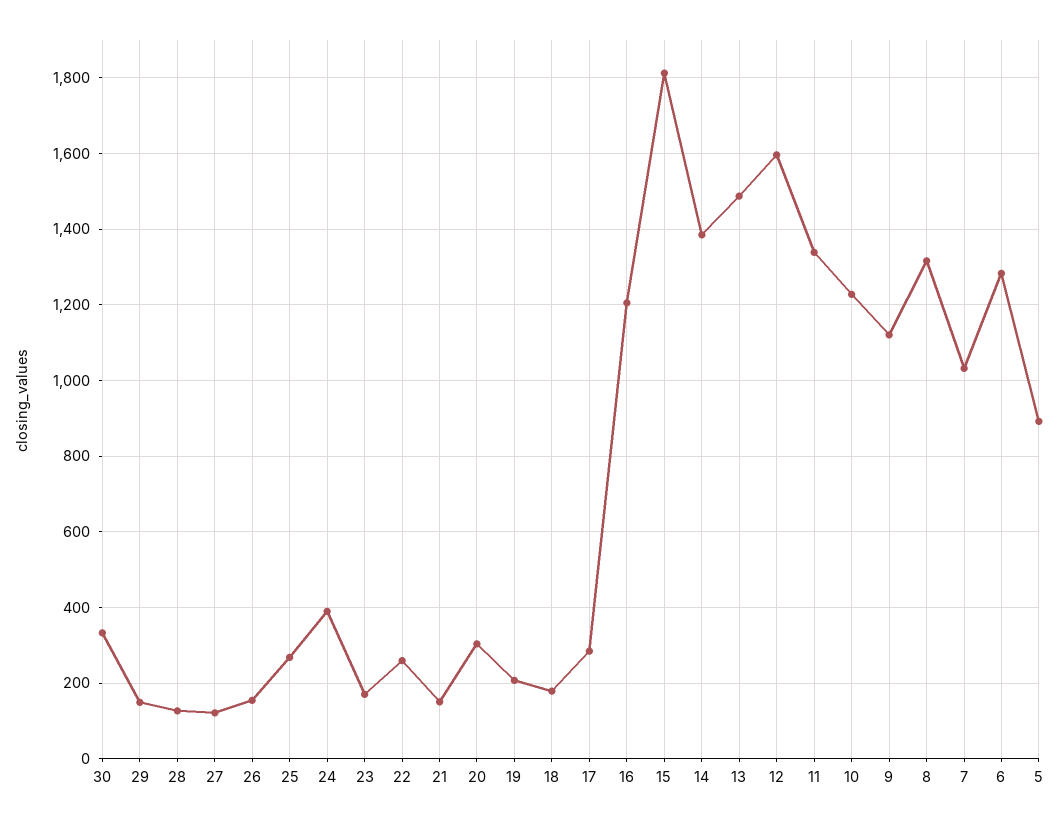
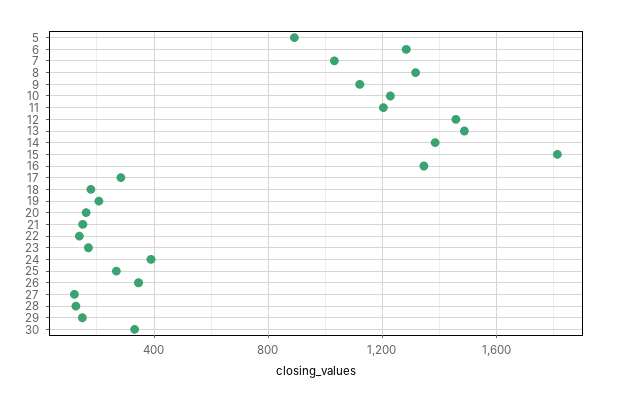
26: 160 -> 350
22: 260 -> 150
20: 300 -> 150
16: 1200 -> 1350
12: 1600 -> 1450
11: 1340 -> 1200

